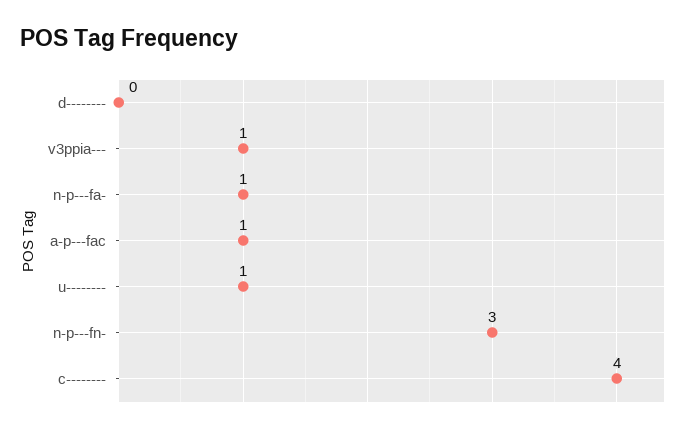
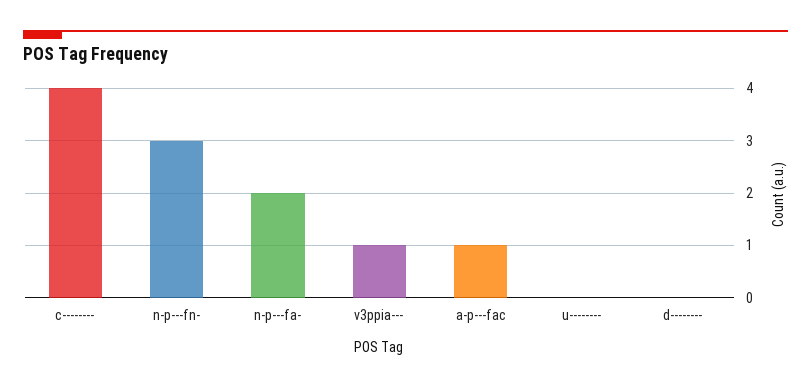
n-p---fa-: 1 -> 2
u--------: 1 -> 0

